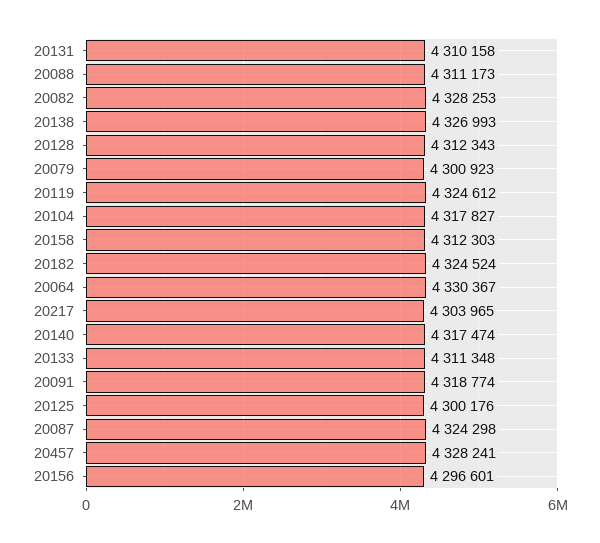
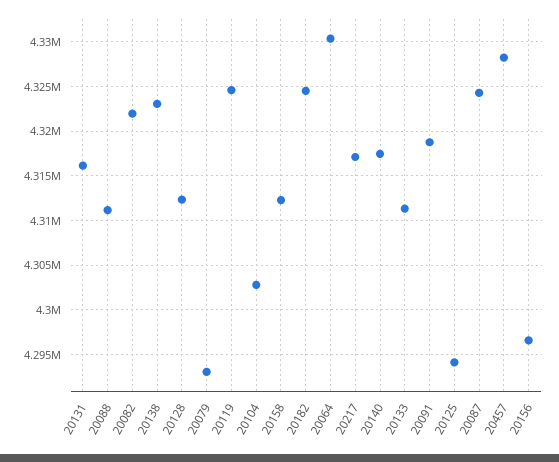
20131: 4310158 -> 4316000
20082: 4328253 -> 4322000
20138: 4326993 -> 4323000
20079: 4300923 -> 4293000
20104: 4317827 -> 4303000
20217: 4303965 -> 4317000
20125: 4300176 -> 4294000

